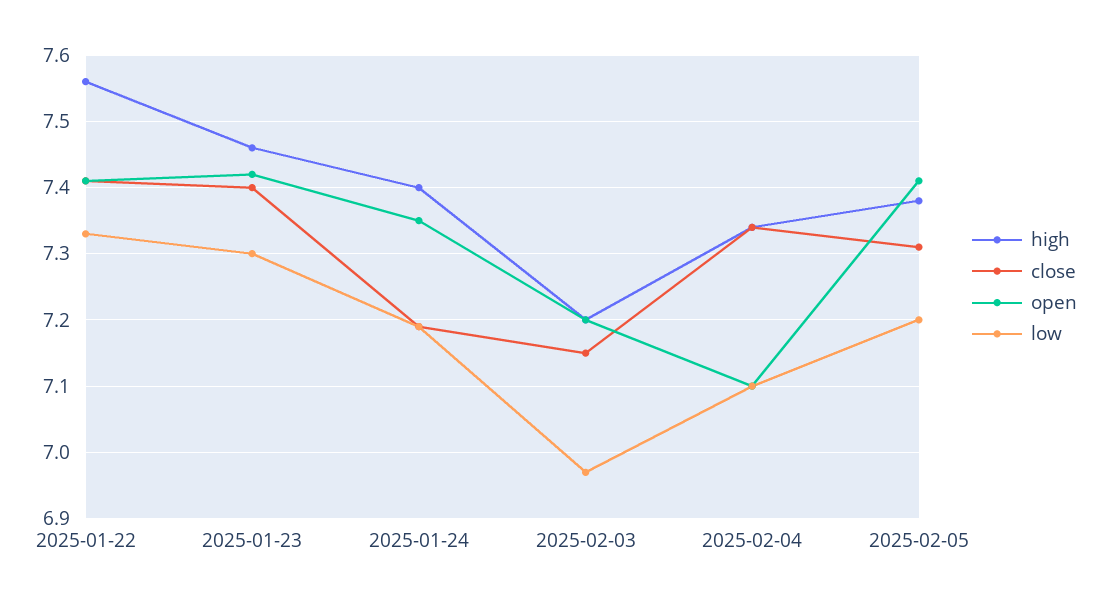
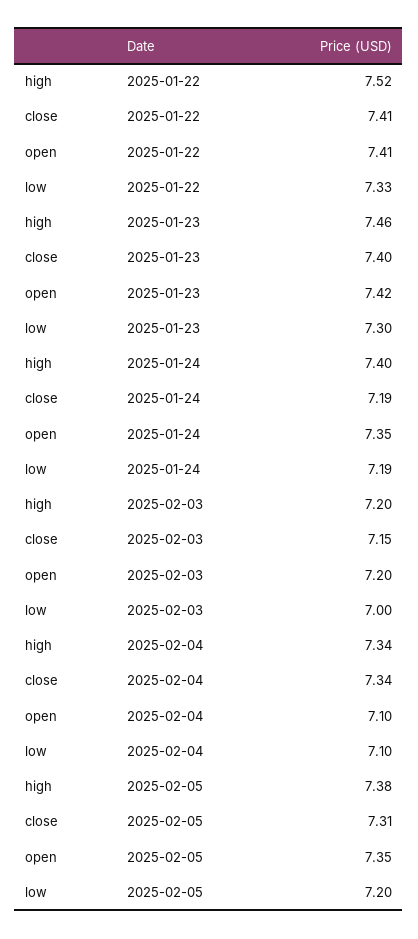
high, 2025-01-22: 7.56 -> 7.52
low, 2025-02-03: 6.97 -> 7
open, 2025-02-05: 7.41 -> 7.35

